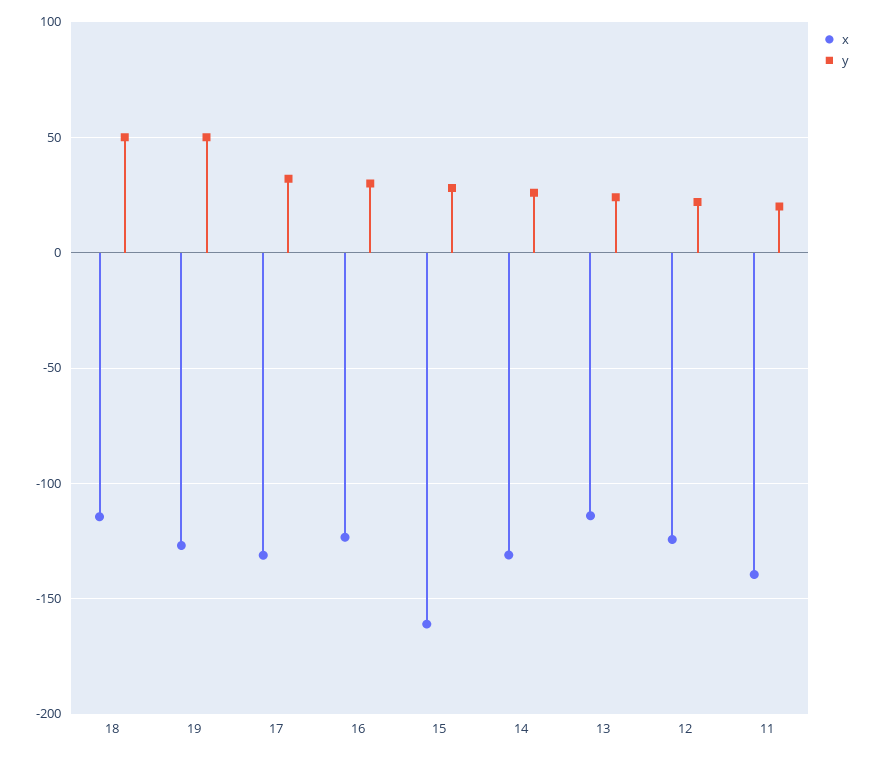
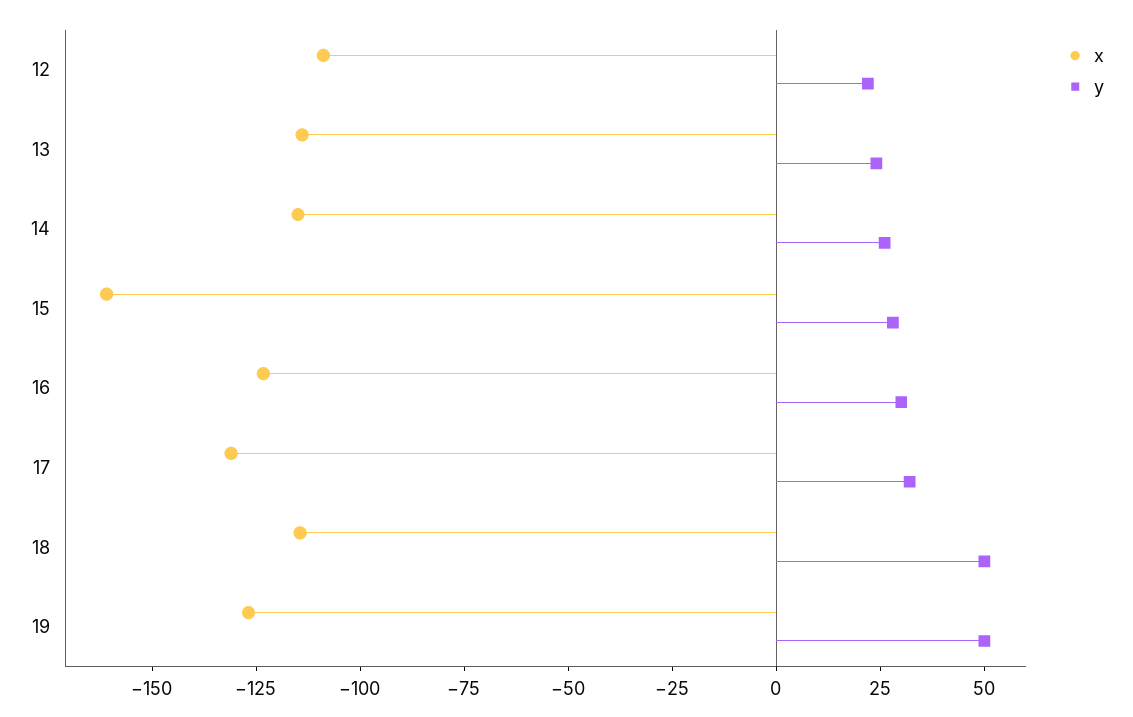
x, 14: -130 -> -115
x, 12: -125 -> -110
x, 11: -140 -> none
y, 11: 20 -> none

